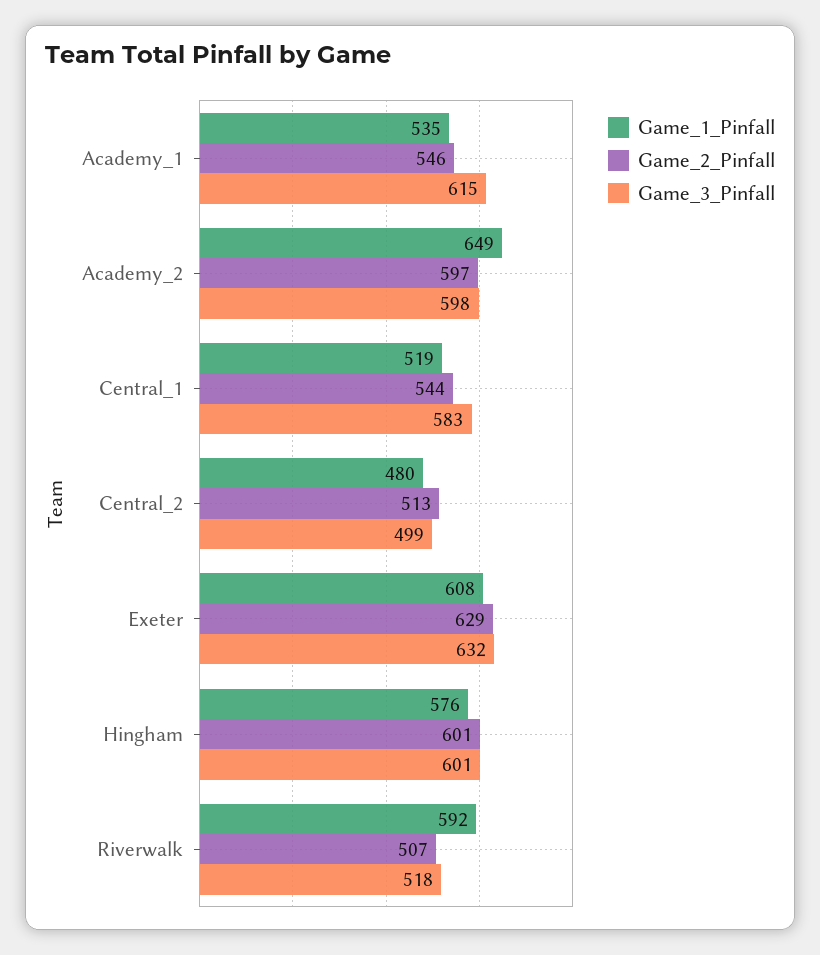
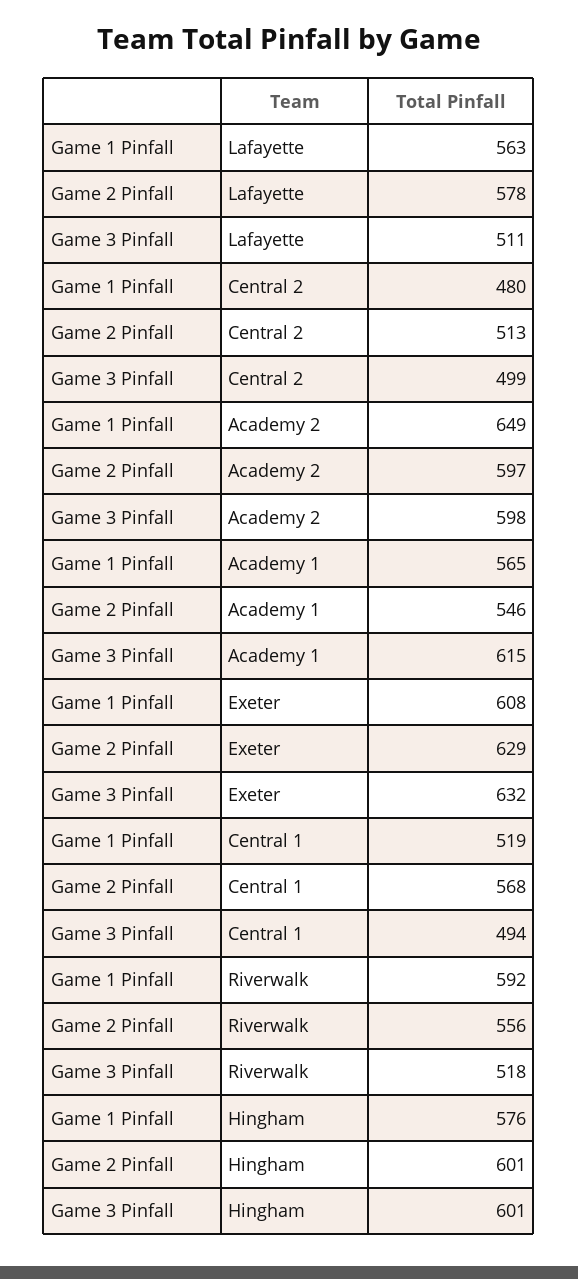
Game_1_Pinfall, Academy_1: 535 -> 565
Game_2_Pinfall, Central_1: 544 -> 568
Game_3_Pinfall, Central_1: 583 -> 494
Game_2_Pinfall, Riverwalk: 507 -> 556
Game_1_Pinfall, Lafayette: none -> 563
Game_2_Pinfall, Lafayette: none -> 578
Game_3_Pinfall, Lafayette: none -> 511

